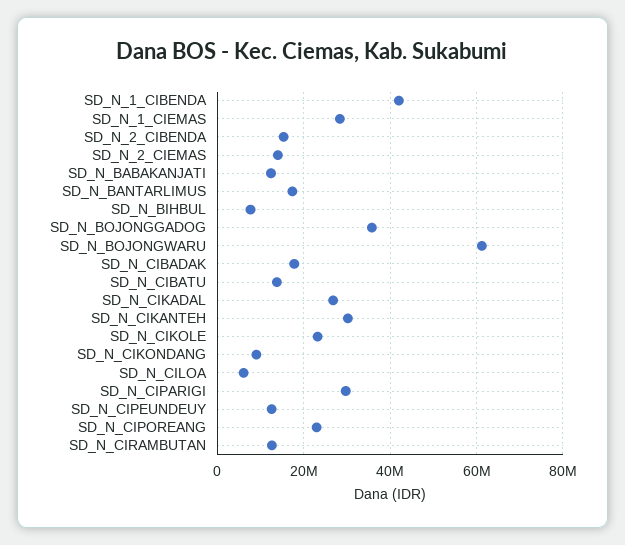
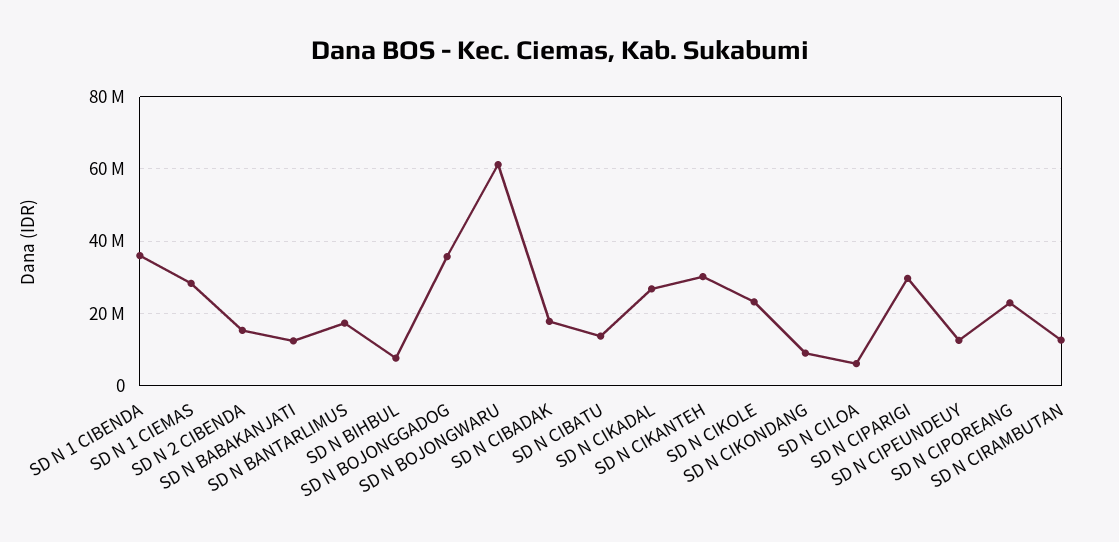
SD_N_1_CIBENDA: 42000000 -> 36000000
SD_N_2_CIEMAS: 14000000 -> none

